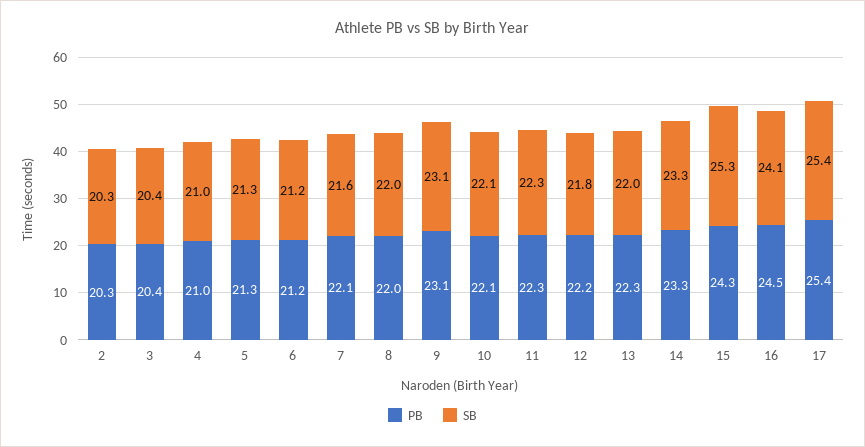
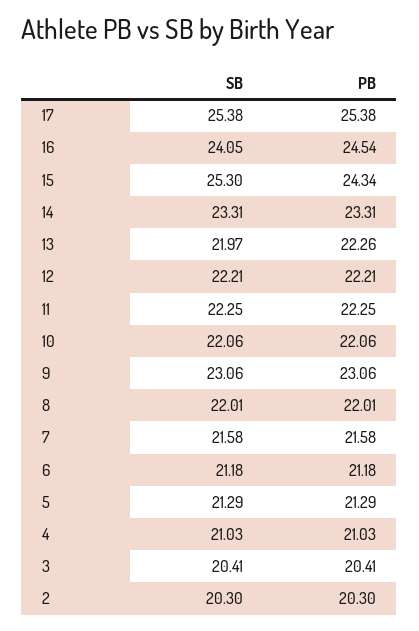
PB, 7: 22.1 -> 21.58
SB, 12: 21.8 -> 22.21

